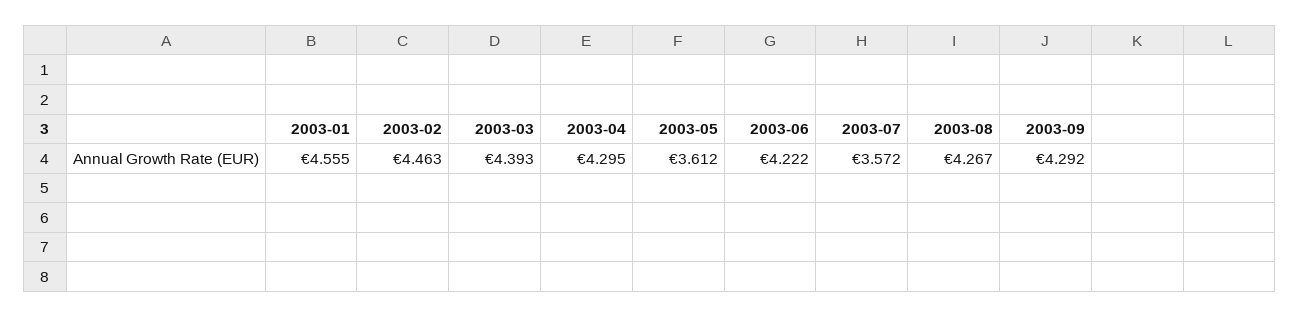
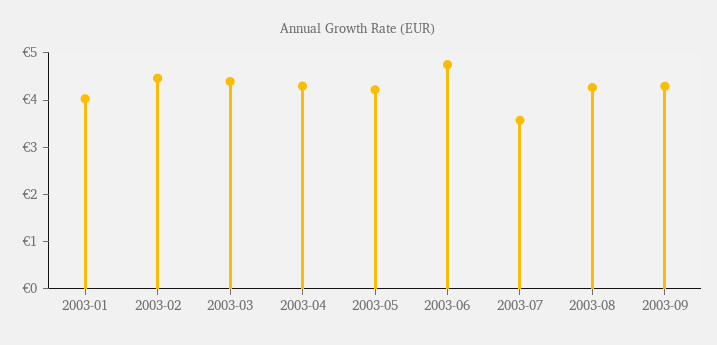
2003-01: 4.555 -> 4
2003-05: 3.612 -> 4.2
2003-06: 4.222 -> 4.8

